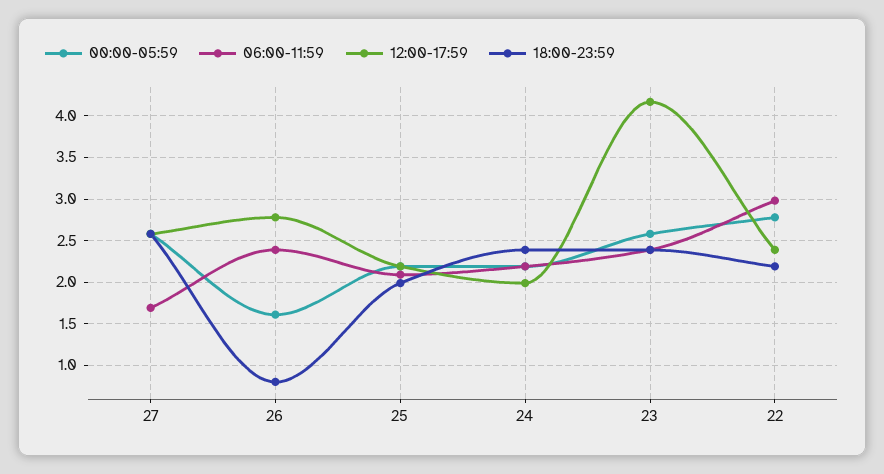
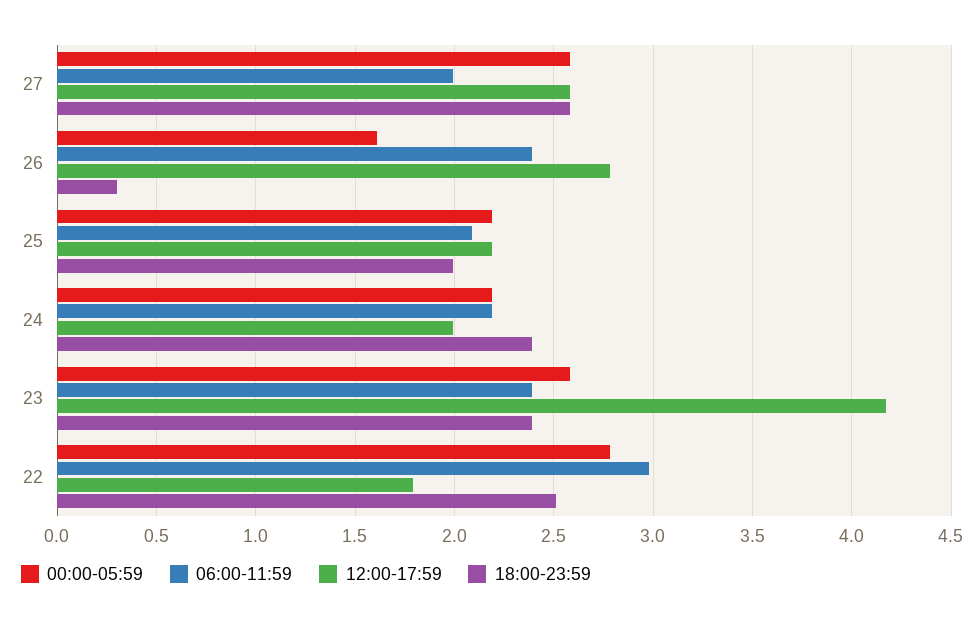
06:00-11:59, 27: 1.7 -> 2
18:00-23:59, 26: 0.8 -> 0.3
12:00-17:59, 22: 2.4 -> 1.8
18:00-23:59, 22: 2.2 -> 2.5

